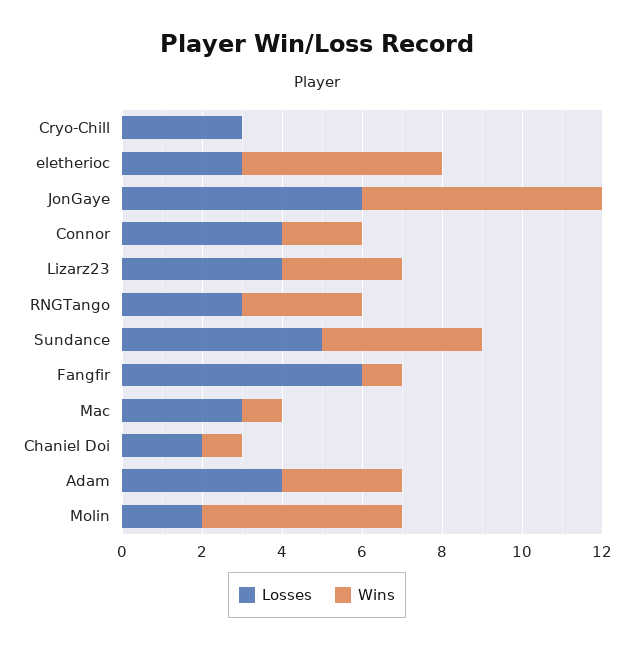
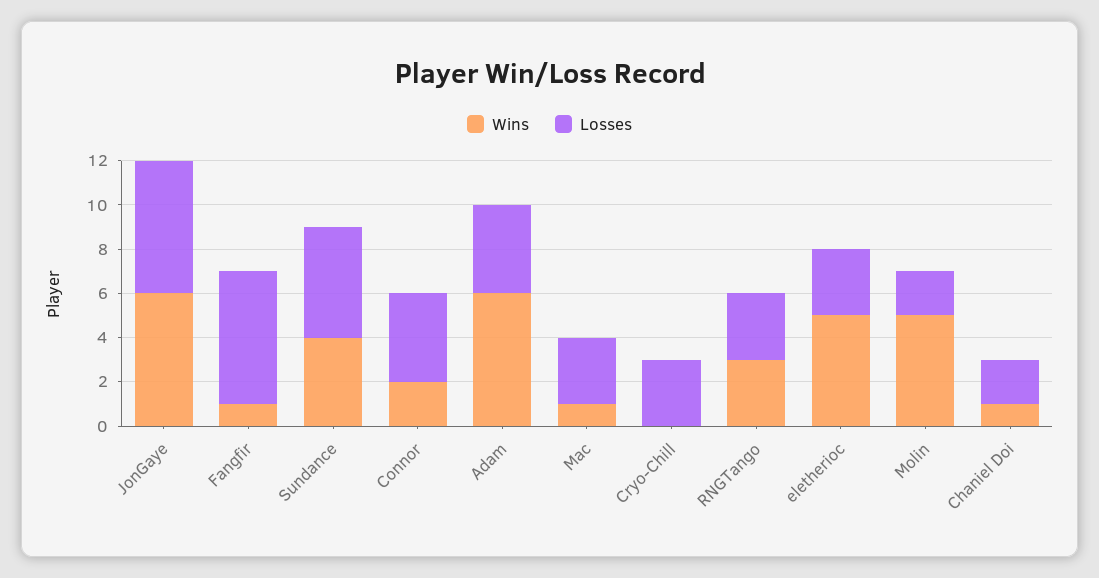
Losses, Lizarz23: 4 -> none
Wins, Lizarz23: 3 -> none
Wins, Adam: 3 -> 6

